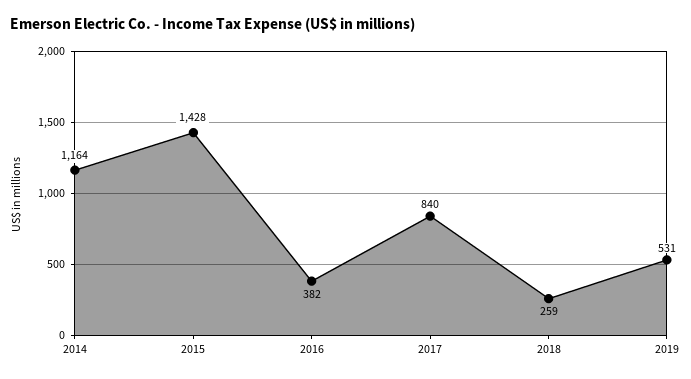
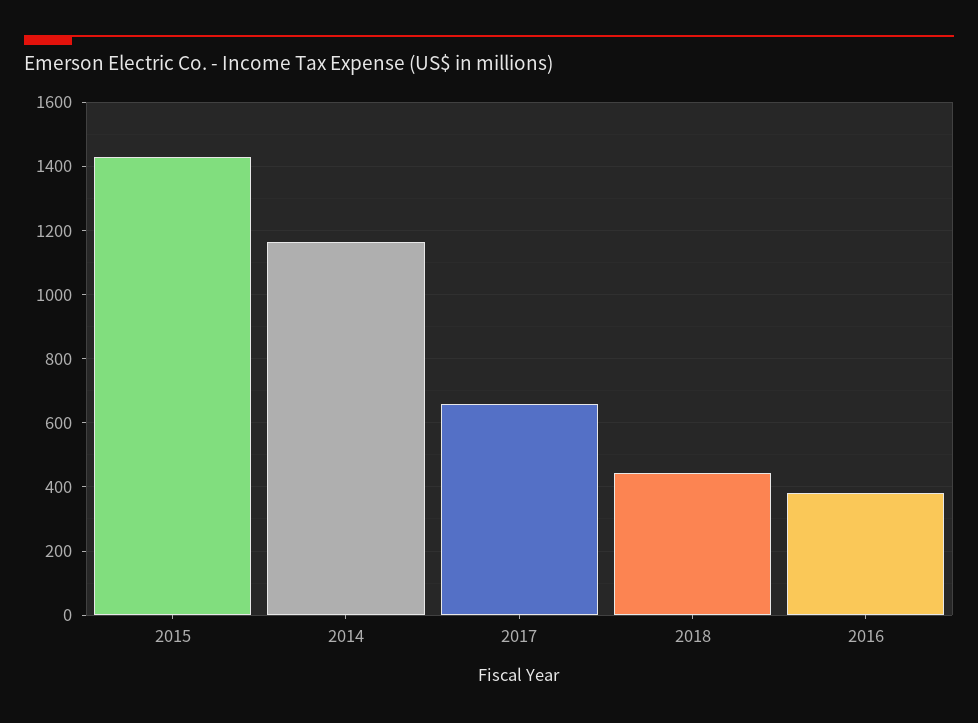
2017: 840 -> 660
2018: 259 -> 440
2019: 531 -> none

